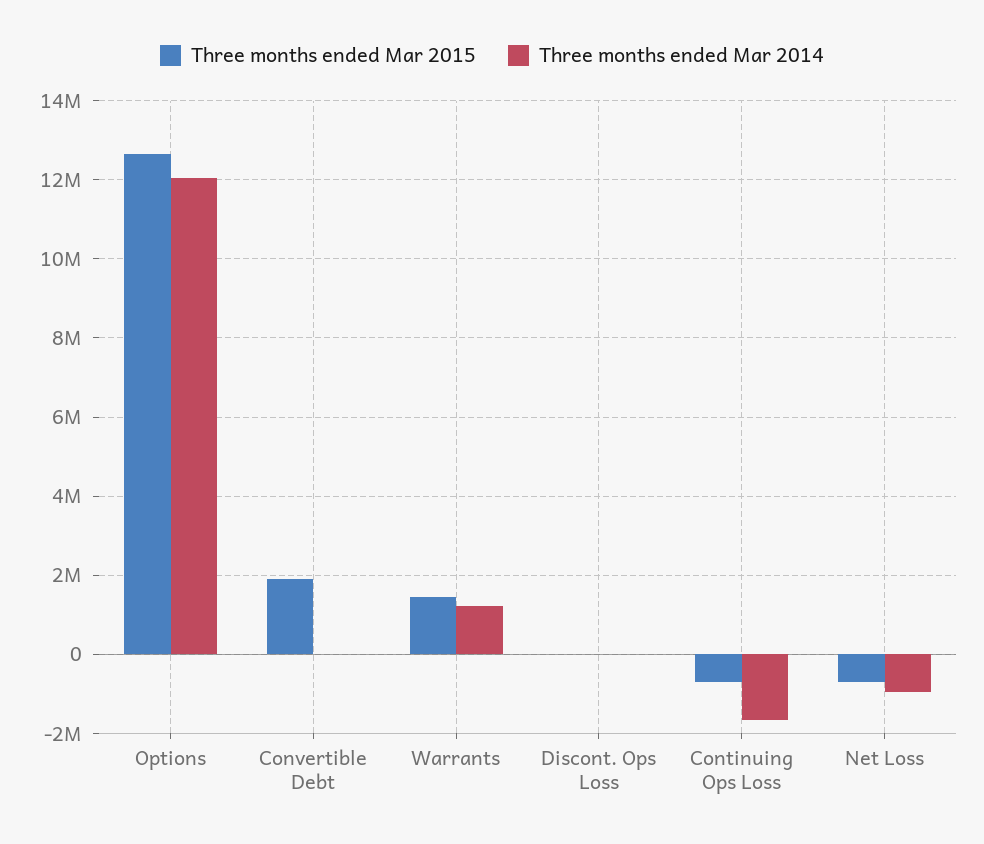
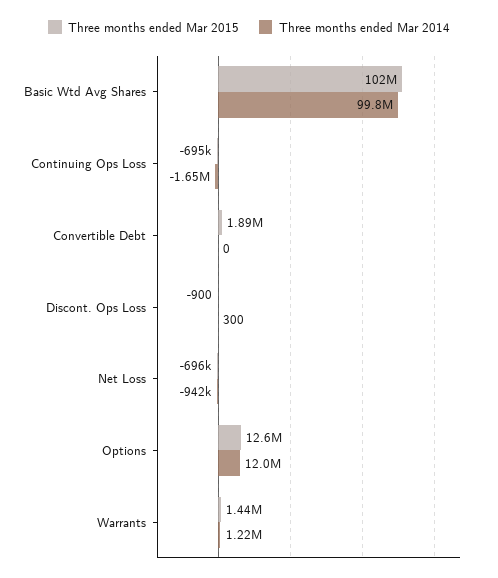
Three months ended Mar 2015, Basic Wtd Avg Shares: none -> 102000000
Three months ended Mar 2014, Basic Wtd Avg Shares: none -> 99800000

